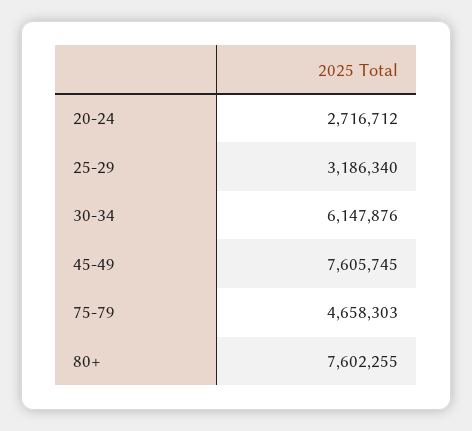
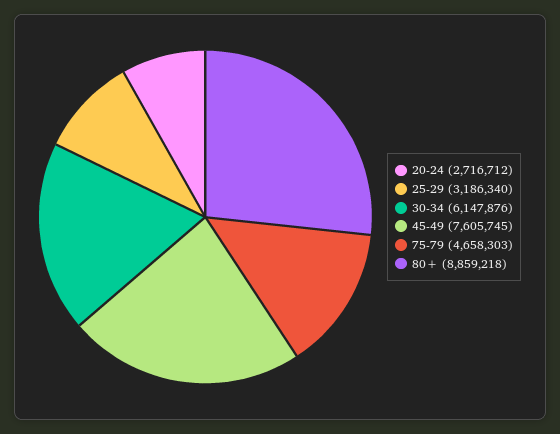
80+: 7602255 -> 8859218

